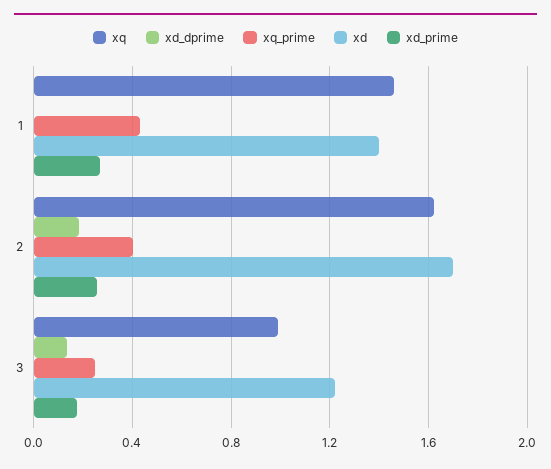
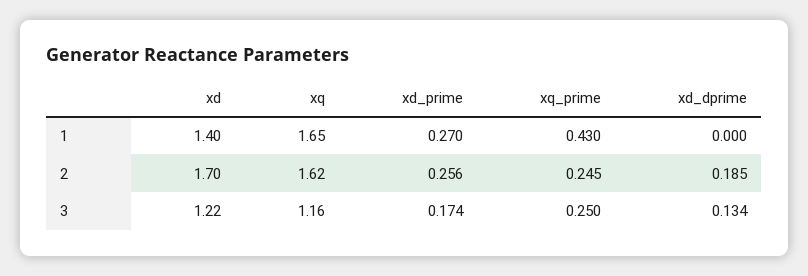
xq, 1: 1.45 -> 1.65
xq_prime, 2: 0.4 -> 0.245
xq, 3: 1 -> 1.16

